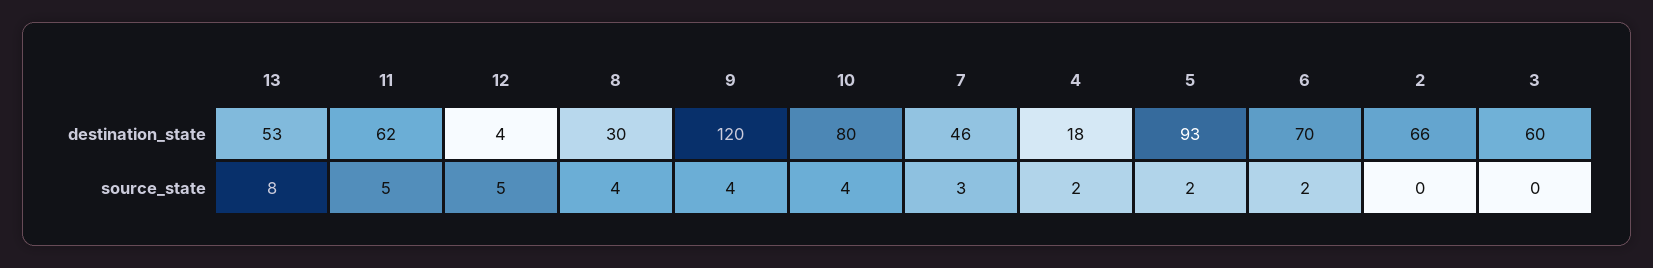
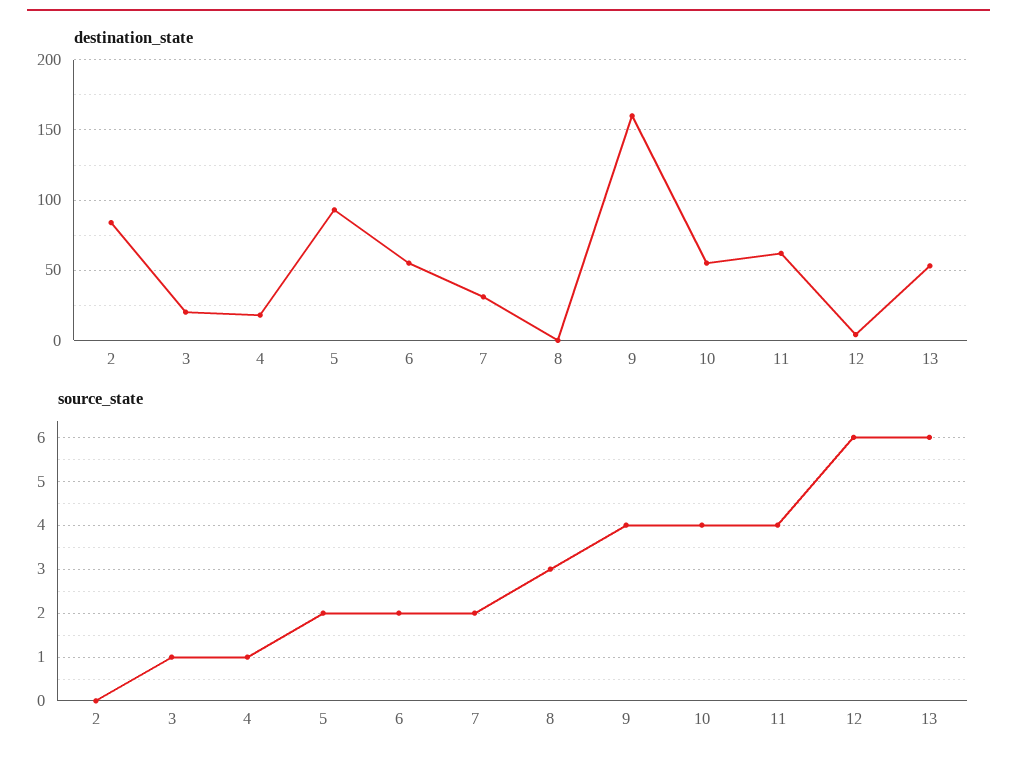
destination_state, 8: 30 -> 0
destination_state, 9: 120 -> 160
destination_state, 10: 80 -> 55
destination_state, 7: 46 -> 30
destination_state, 6: 70 -> 55
destination_state, 2: 66 -> 85
destination_state, 3: 60 -> 20
source_state, 13: 8 -> 6
source_state, 11: 5 -> 4
source_state, 12: 5 -> 6
source_state, 8: 4 -> 3
source_state, 7: 3 -> 2
source_state, 4: 2 -> 1
source_state, 3: 0 -> 1

